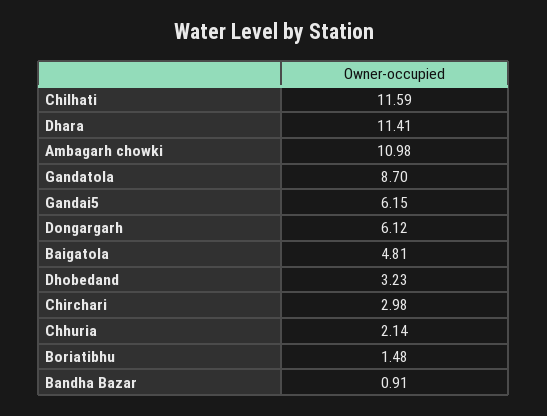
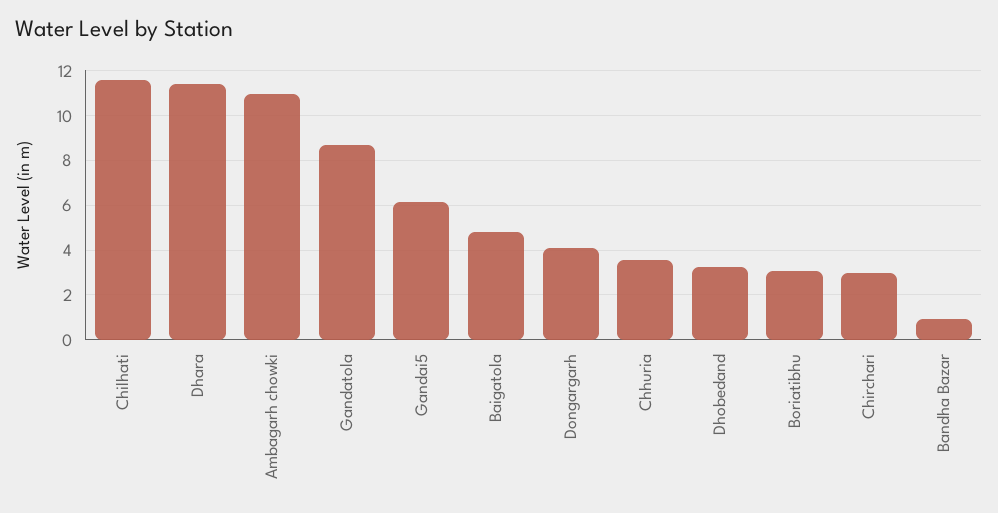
Dongargarh: 6.12 -> 4
Chhuria: 2.14 -> 3.5
Boriatibhu: 1.48 -> 3

